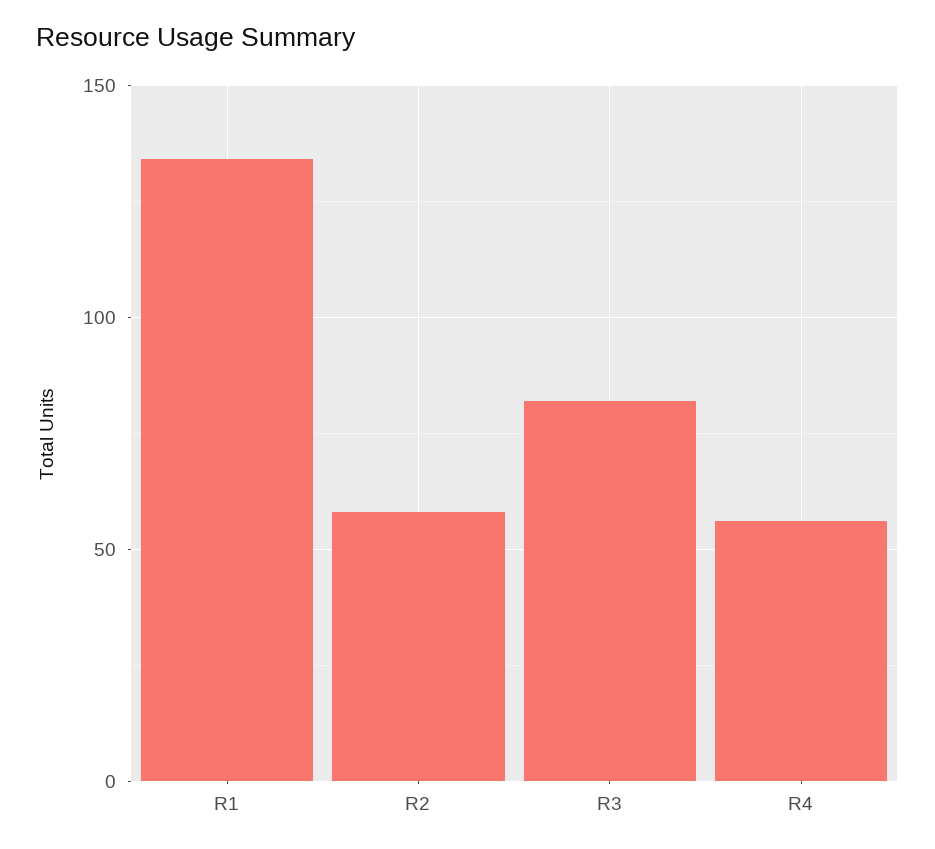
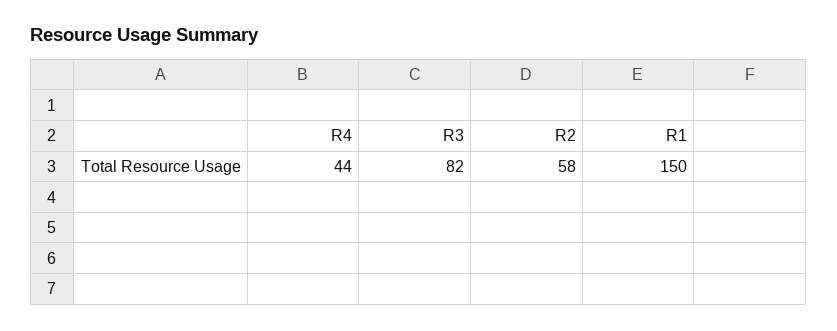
R1: 135 -> 150
R4: 55 -> 44

